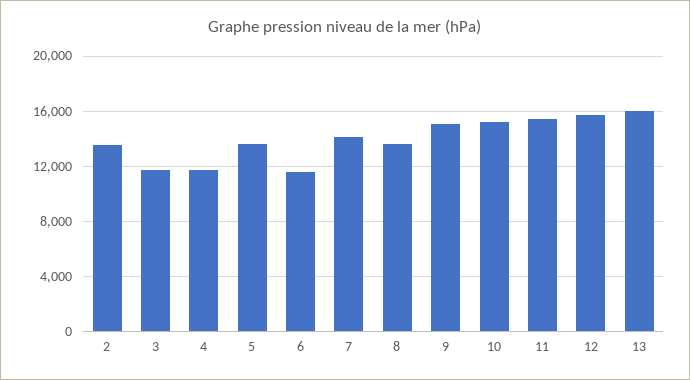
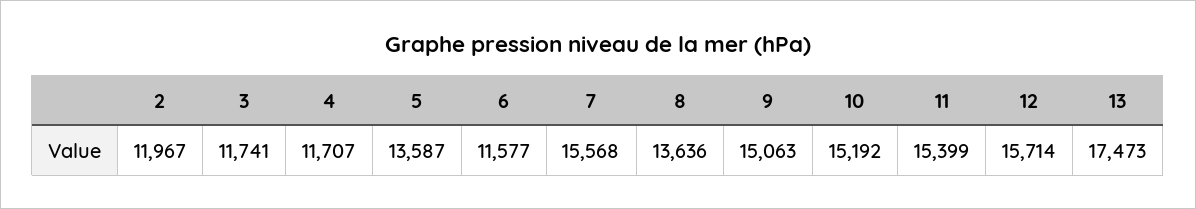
2: 13500 -> 11967
7: 14000 -> 15568
13: 16000 -> 17473

